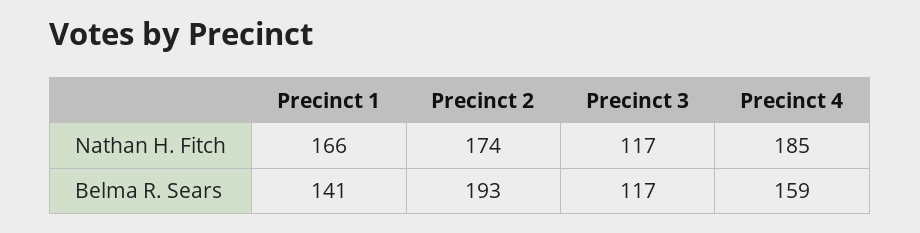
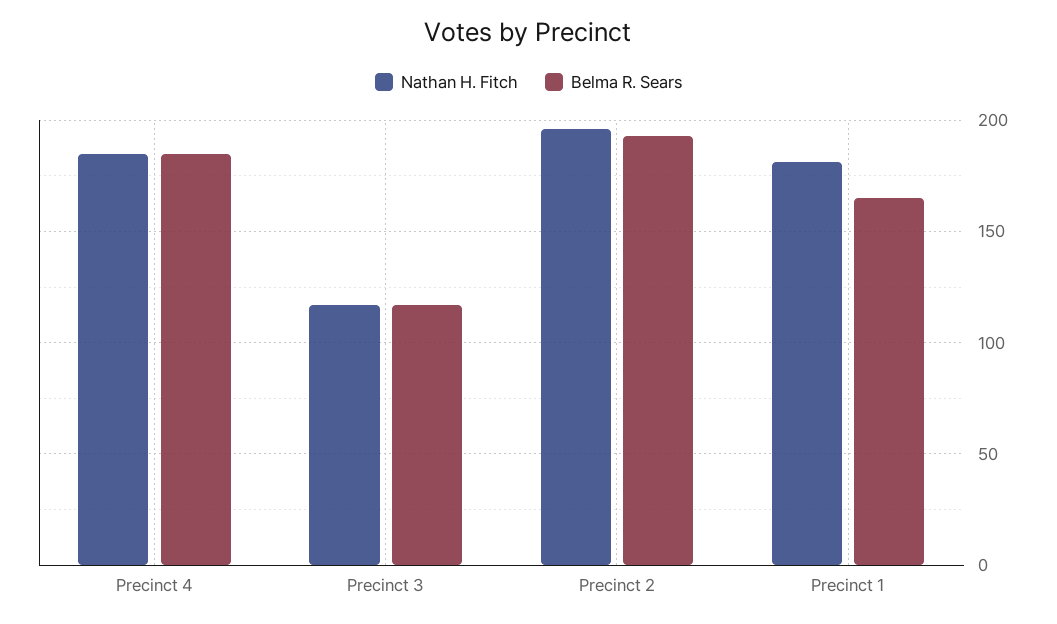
Nathan H. Fitch, Precinct 1: 166 -> 180
Nathan H. Fitch, Precinct 2: 174 -> 195
Belma R. Sears, Precinct 1: 141 -> 165
Belma R. Sears, Precinct 4: 159 -> 185

